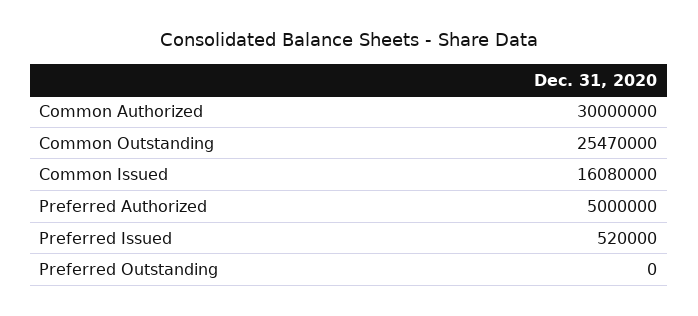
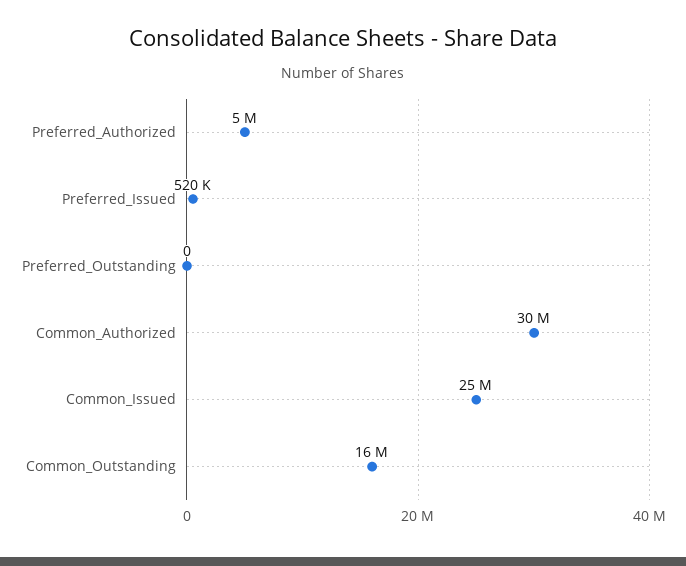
Common Outstanding: 25470000 -> 16000000
Common Issued: 16080000 -> 25000000

